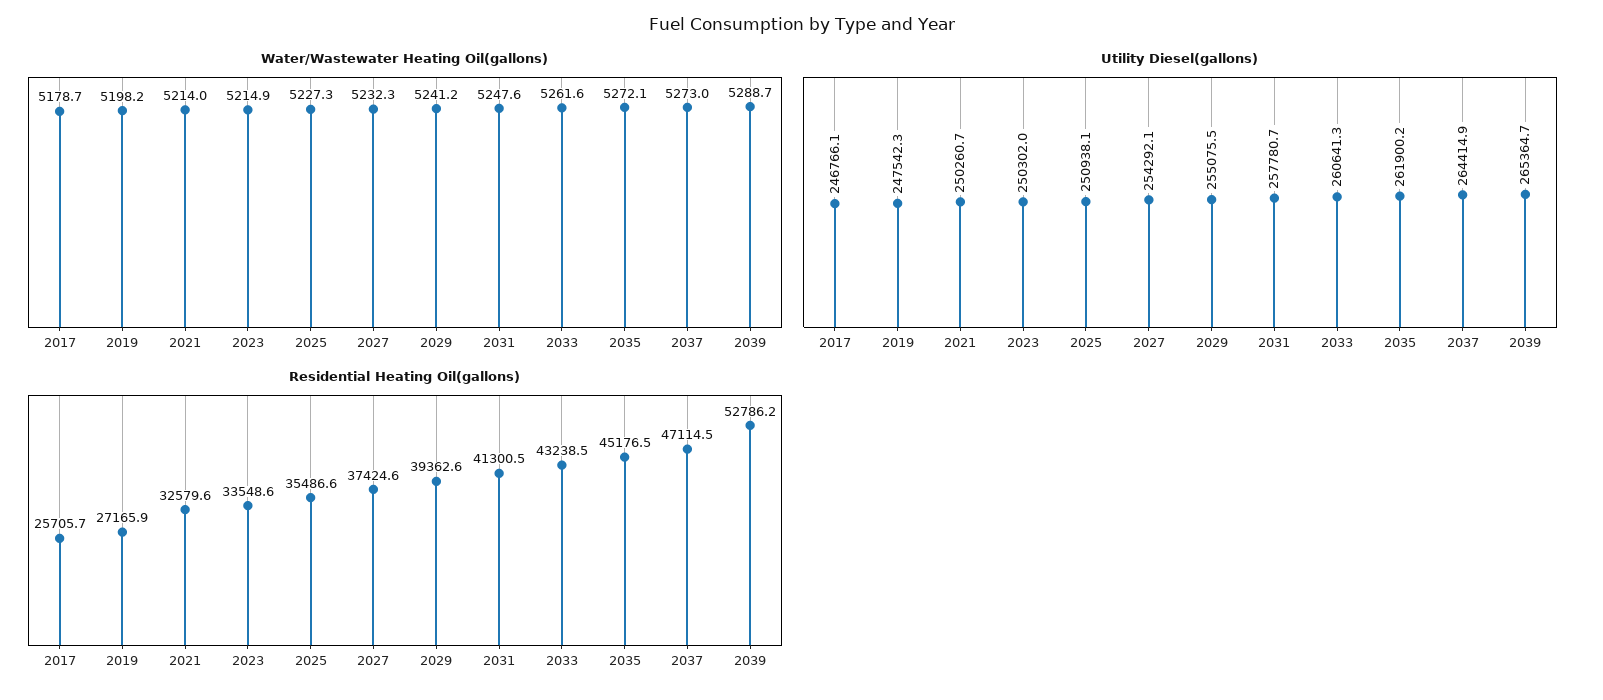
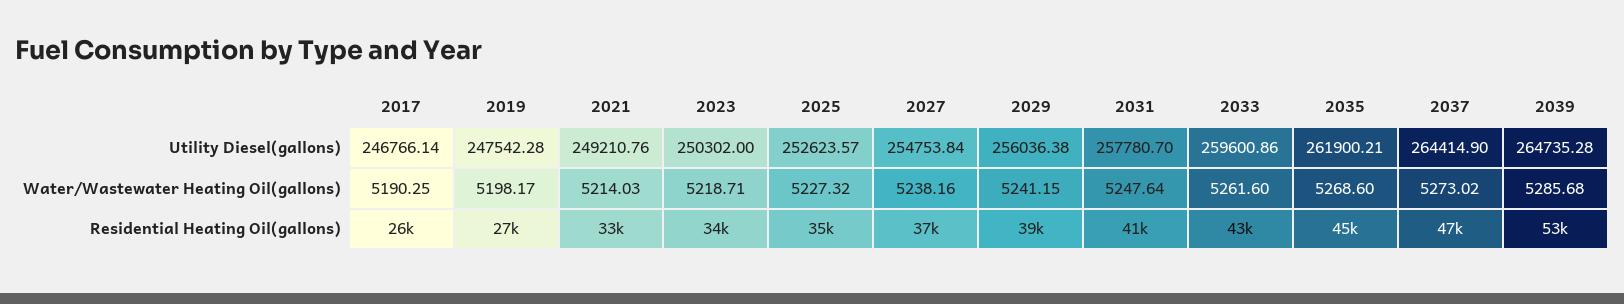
Water/Wastewater Heating Oil(gallons), 2017: 5178.7 -> 5190.25
Water/Wastewater Heating Oil(gallons), 2023: 5214.9 -> 5218.71
Water/Wastewater Heating Oil(gallons), 2027: 5232.3 -> 5238.16
Water/Wastewater Heating Oil(gallons), 2035: 5272.1 -> 5268.6
Water/Wastewater Heating Oil(gallons), 2039: 5288.7 -> 5285.68
Utility Diesel(gallons), 2021: 250260.7 -> 249210.76
Utility Diesel(gallons), 2025: 250938.1 -> 252623.57
Utility Diesel(gallons), 2027: 254292.1 -> 254753.84
Utility Diesel(gallons), 2029: 255075.5 -> 256036.38
Utility Diesel(gallons), 2033: 260641.3 -> 259600.86
Utility Diesel(gallons), 2039: 265364.7 -> 264735.28

